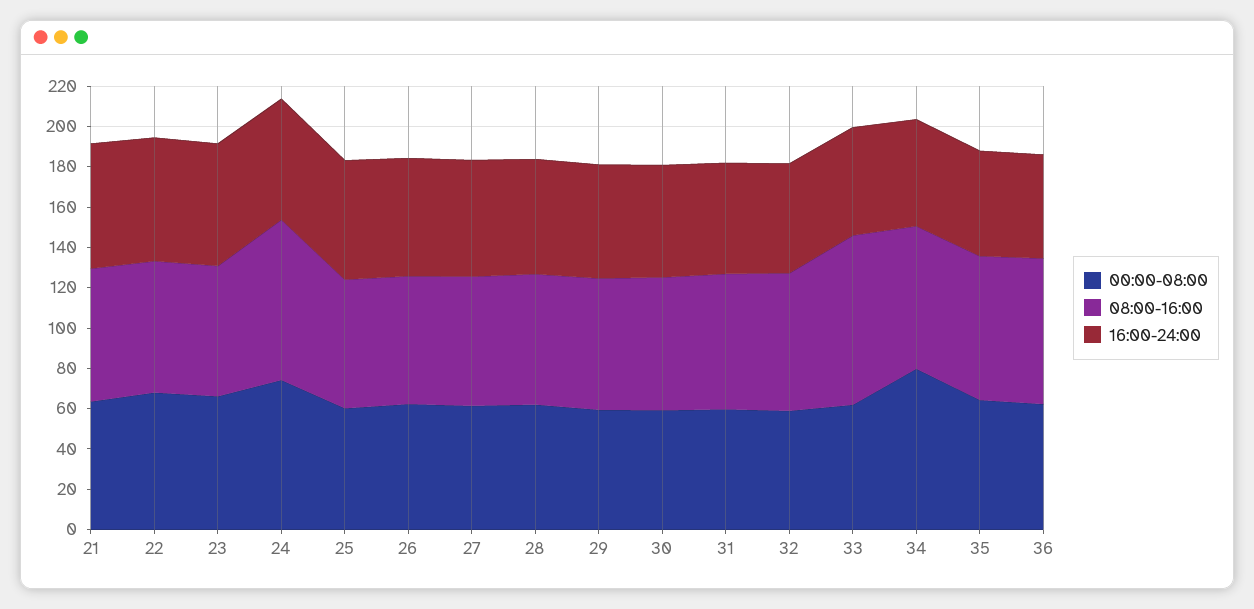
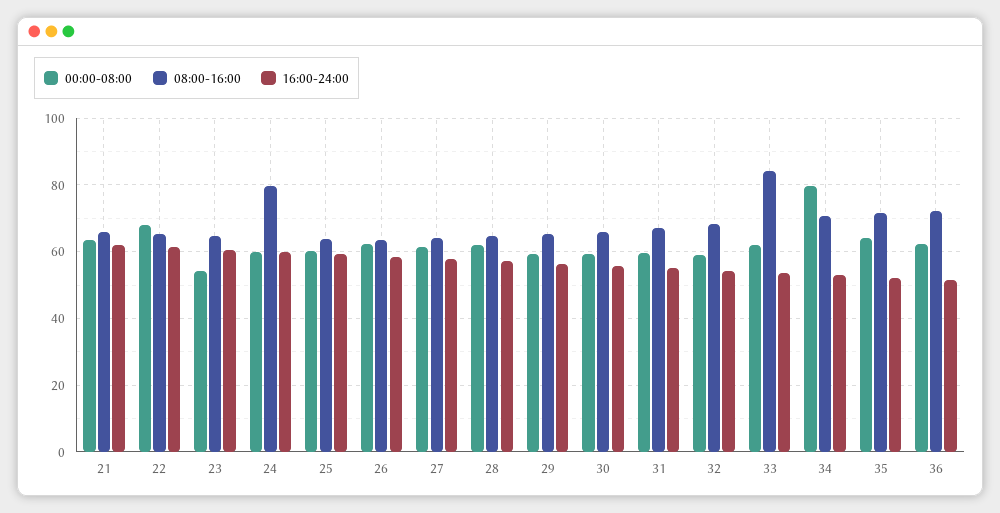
00:00-08:00, 23: 65 -> 54
00:00-08:00, 24: 75 -> 60

